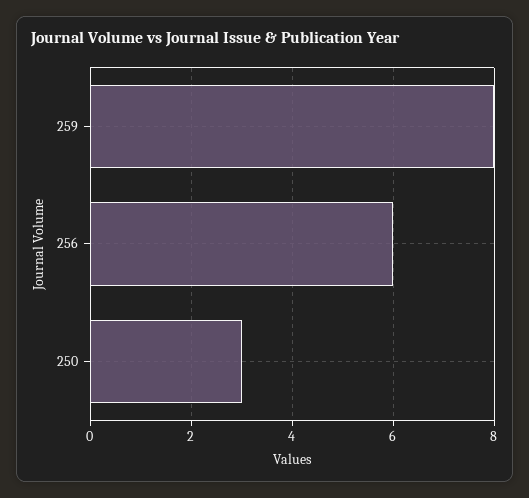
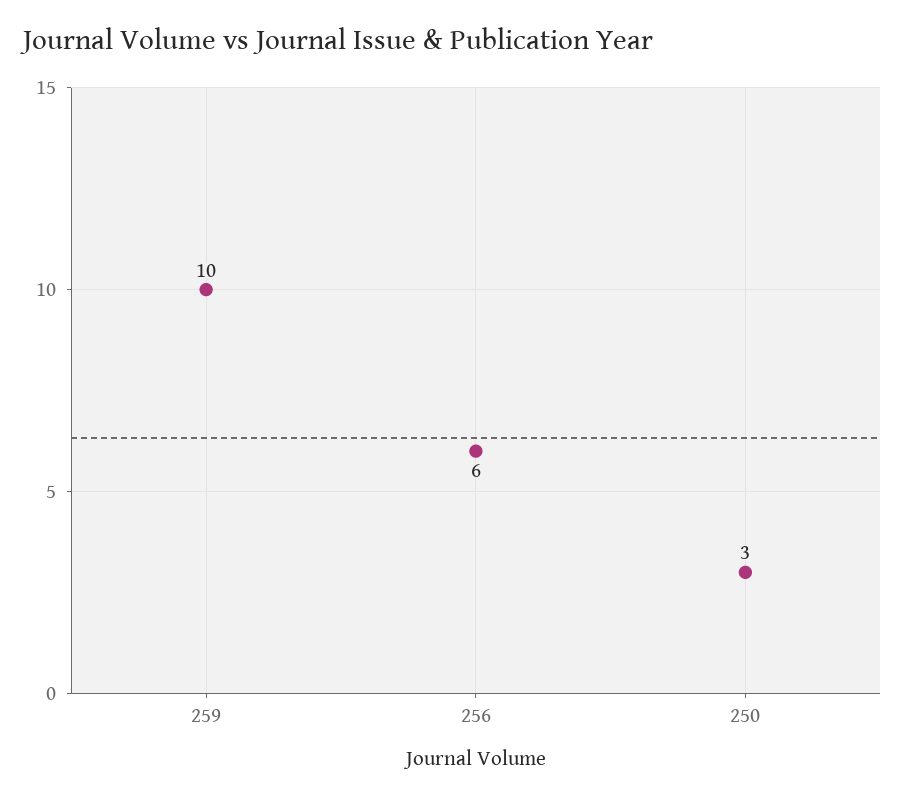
259: 8 -> 10

